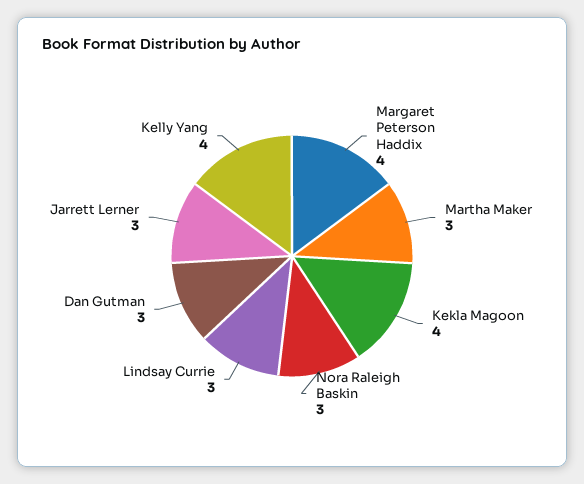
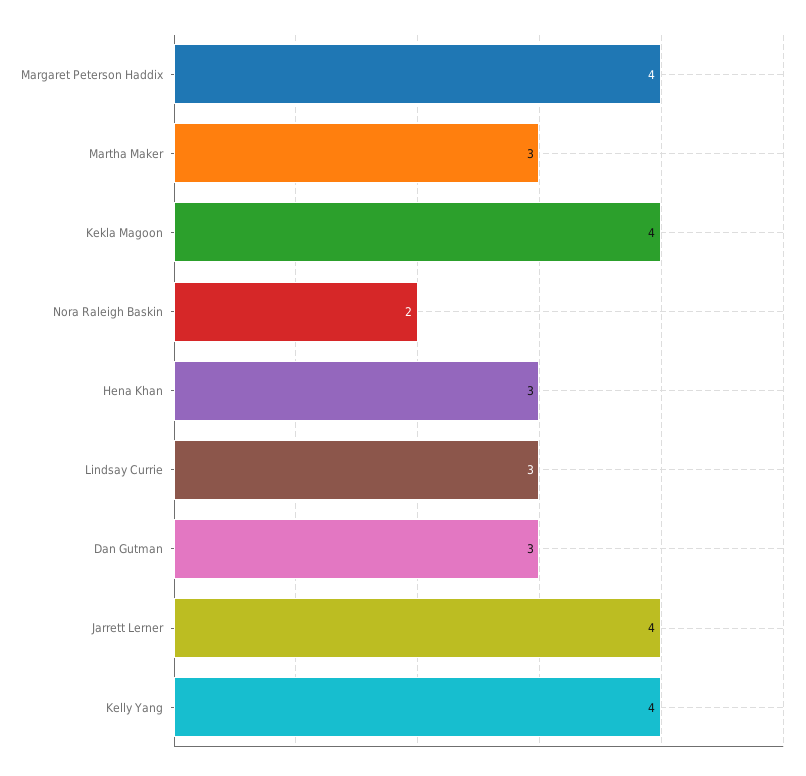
Nora Raleigh Baskin: 3 -> 2
Jarrett Lerner: 3 -> 4
Hena Khan: none -> 3

